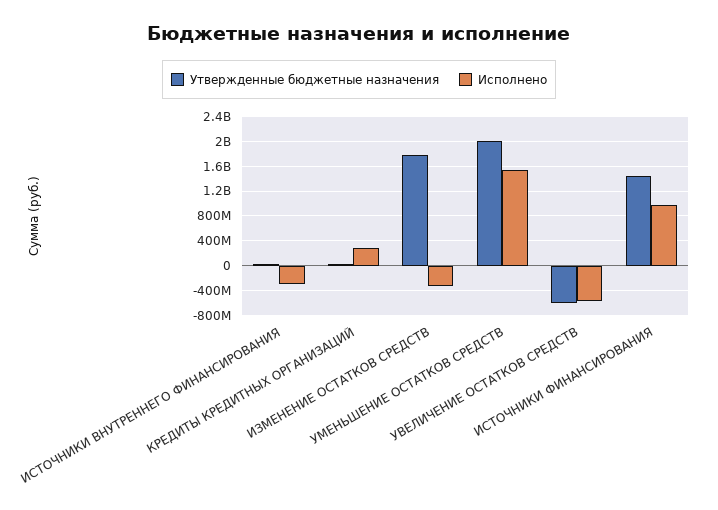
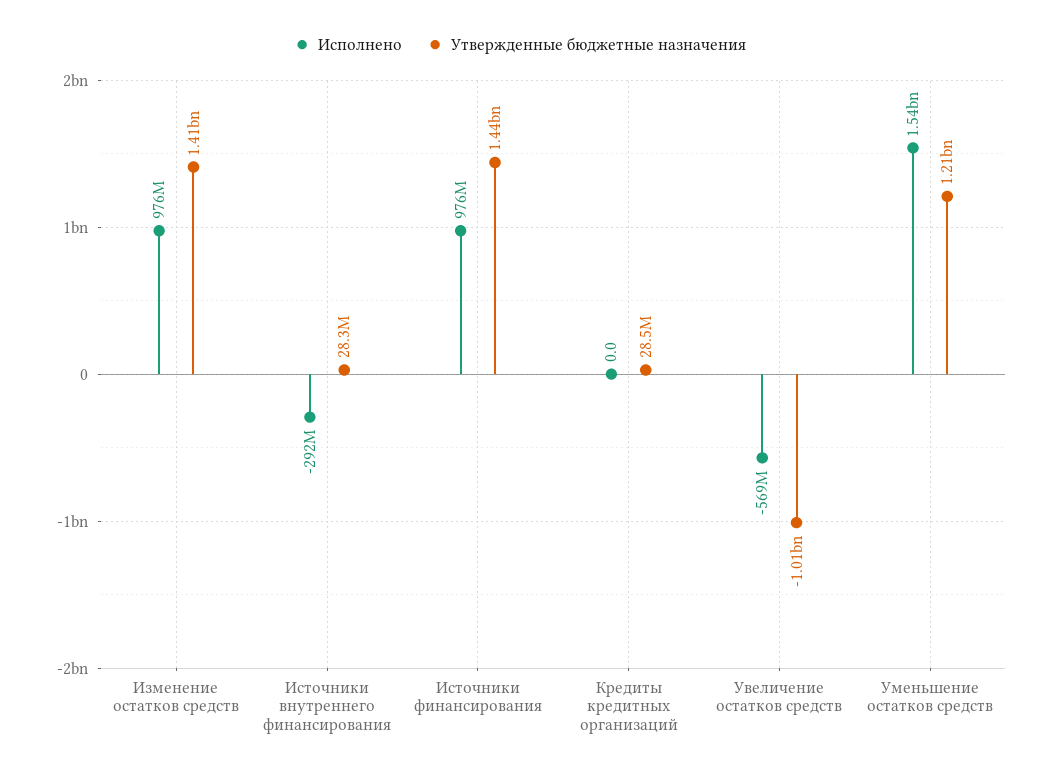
Исполнено, КРЕДИТЫ КРЕДИТНЫХ ОРГАНИЗАЦИЙ: 300000000 -> 0
Утвержденные бюджетные назначения, ИЗМЕНЕНИЕ ОСТАТКОВ СРЕДСТВ: 1800000000 -> 1410000000
Исполнено, ИЗМЕНЕНИЕ ОСТАТКОВ СРЕДСТВ: -300000000 -> 976000000
Утвержденные бюджетные назначения, УМЕНЬШЕНИЕ ОСТАТКОВ СРЕДСТВ: 2000000000 -> 1210000000
Утвержденные бюджетные назначения, УВЕЛИЧЕНИЕ ОСТАТКОВ СРЕДСТВ: -600000000 -> -1010000000

